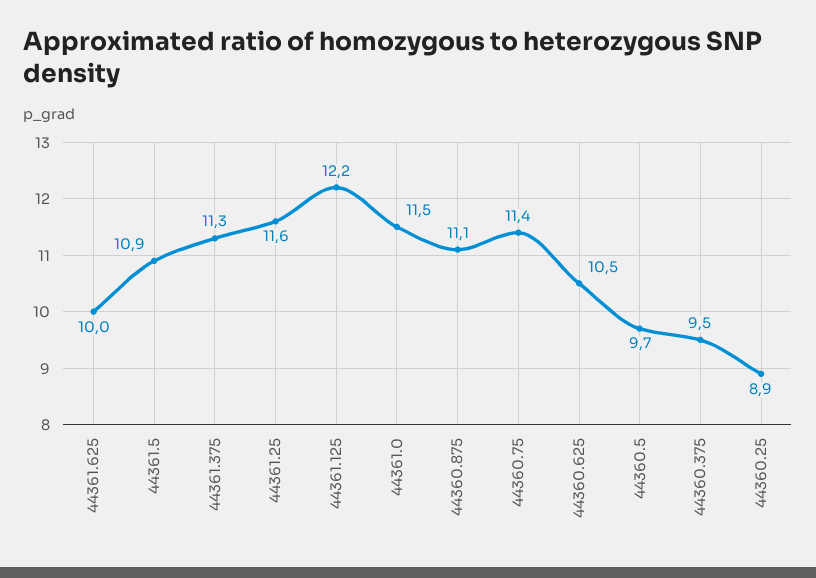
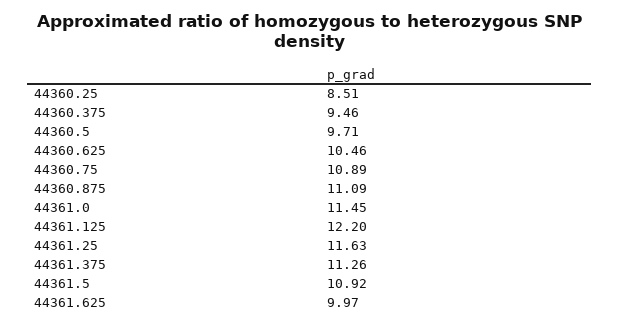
44360.75: 11.4 -> 10.89
44360.25: 8.9 -> 8.51

